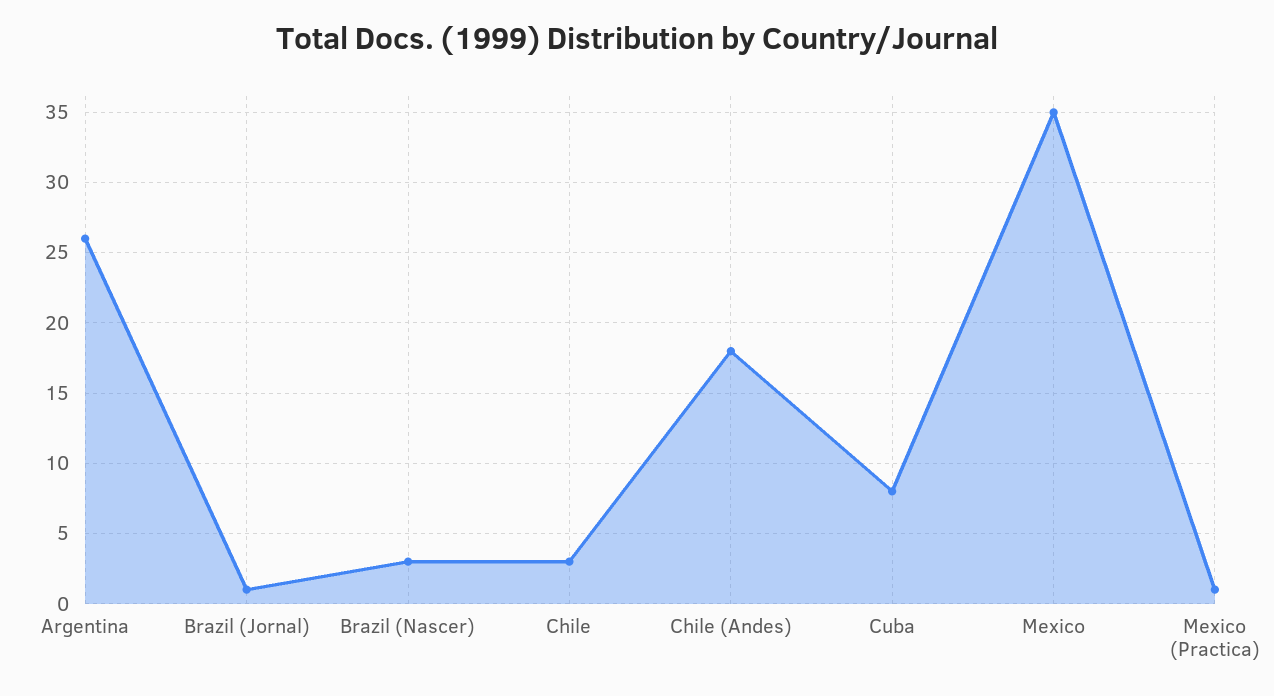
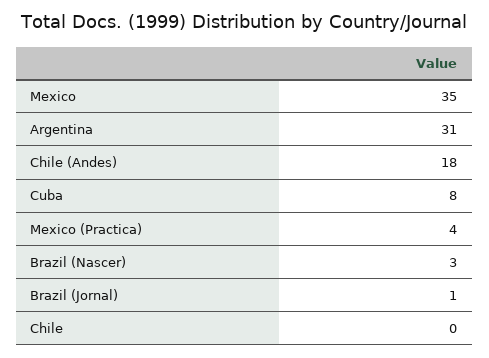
Argentina: 26 -> 31
Chile: 3 -> 0
Mexico (Practica): 1 -> 4

